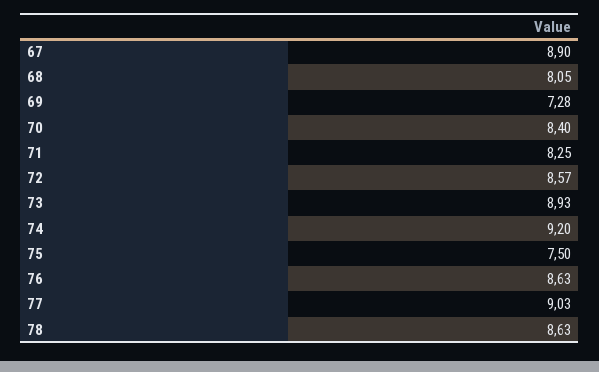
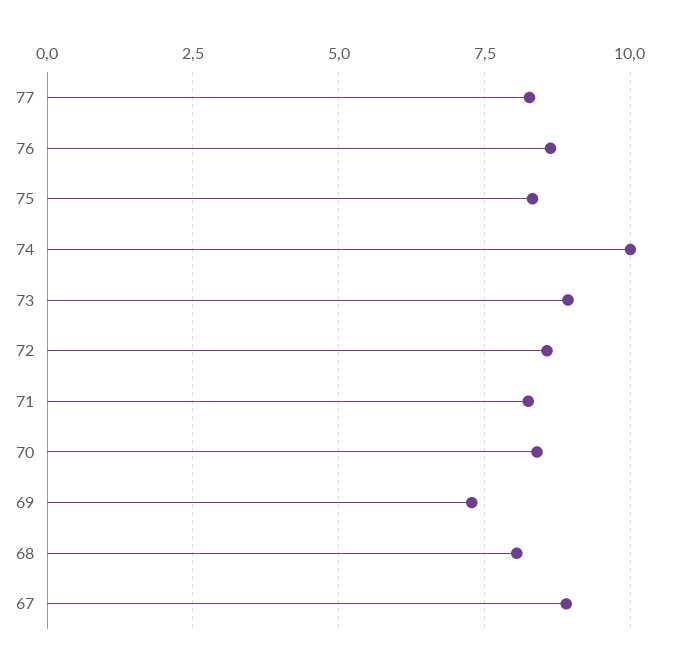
74: 9.2 -> 10
75: 7.5 -> 8.25
77: 9.03 -> 8.25
78: 8.63 -> none

